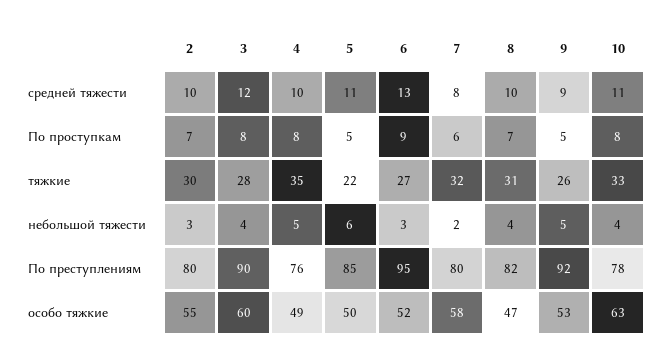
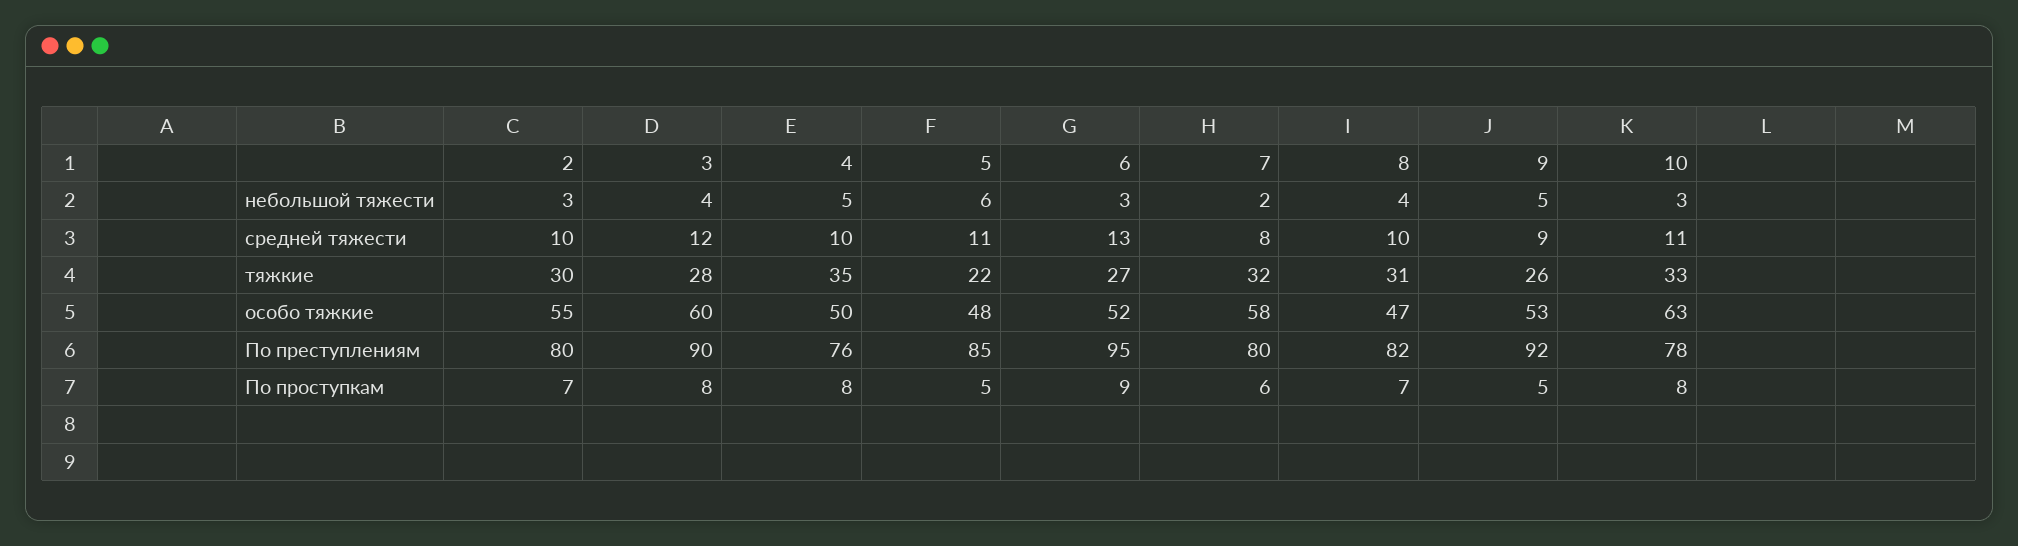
10, небольшой тяжести: 4 -> 3
4, особо тяжкие: 49 -> 50
5, особо тяжкие: 50 -> 48

